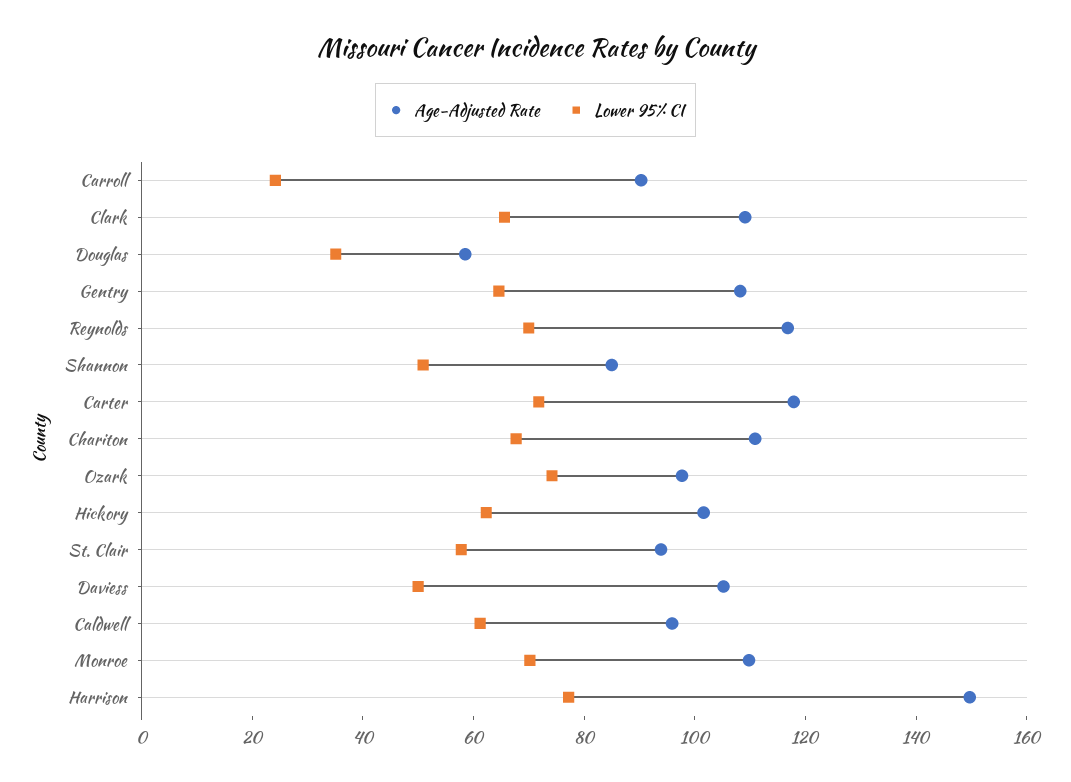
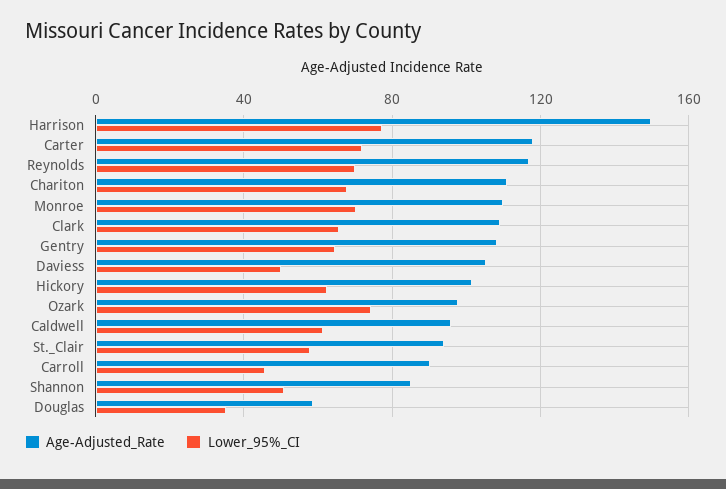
Lower 95% CI, Carroll: 25 -> 45

